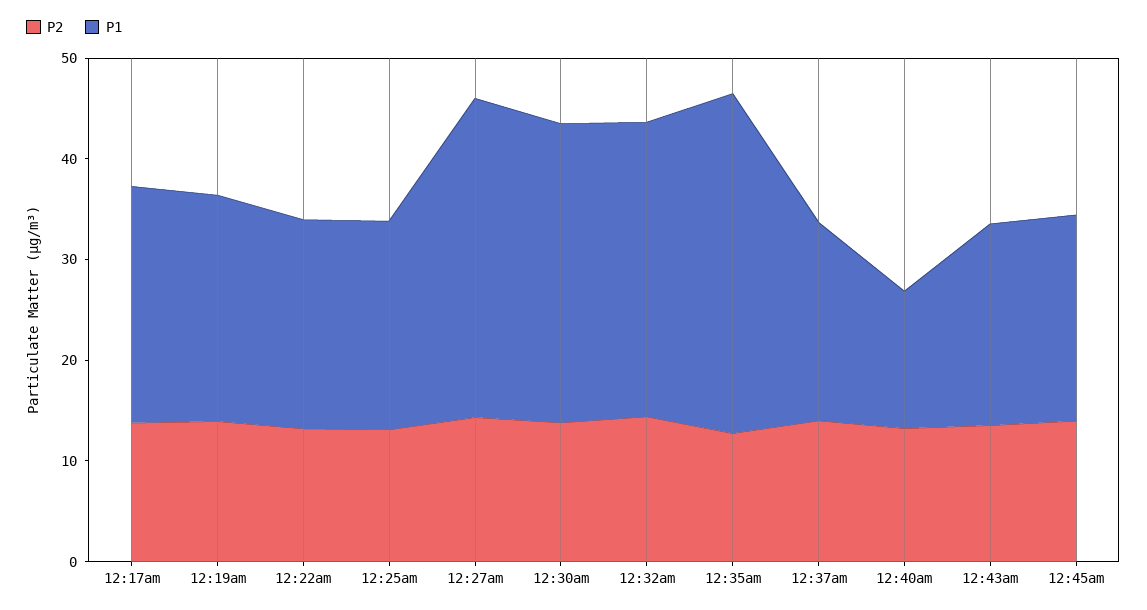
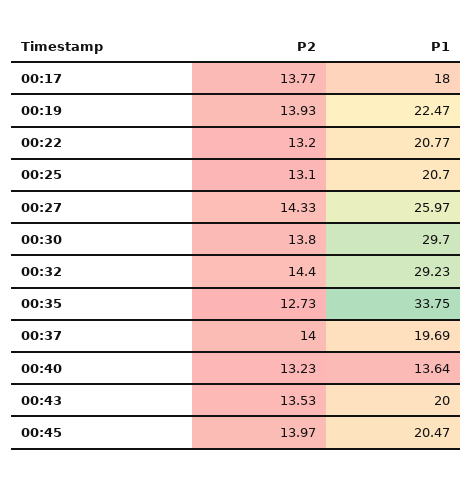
P1, 12:17am: 24 -> 18
P1, 12:27am: 32 -> 25.97

